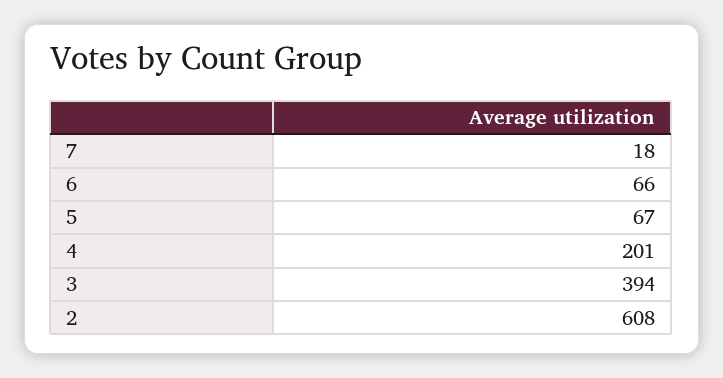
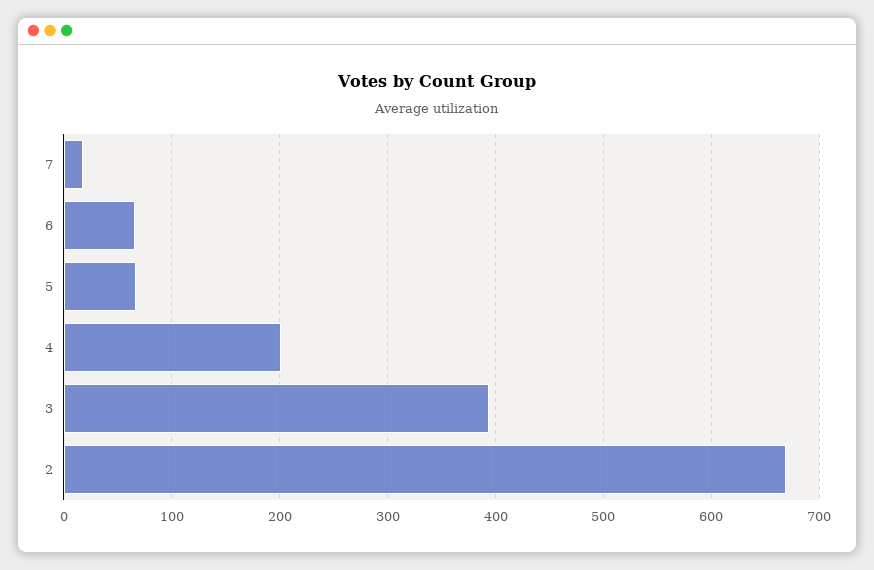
2: 608 -> 670

